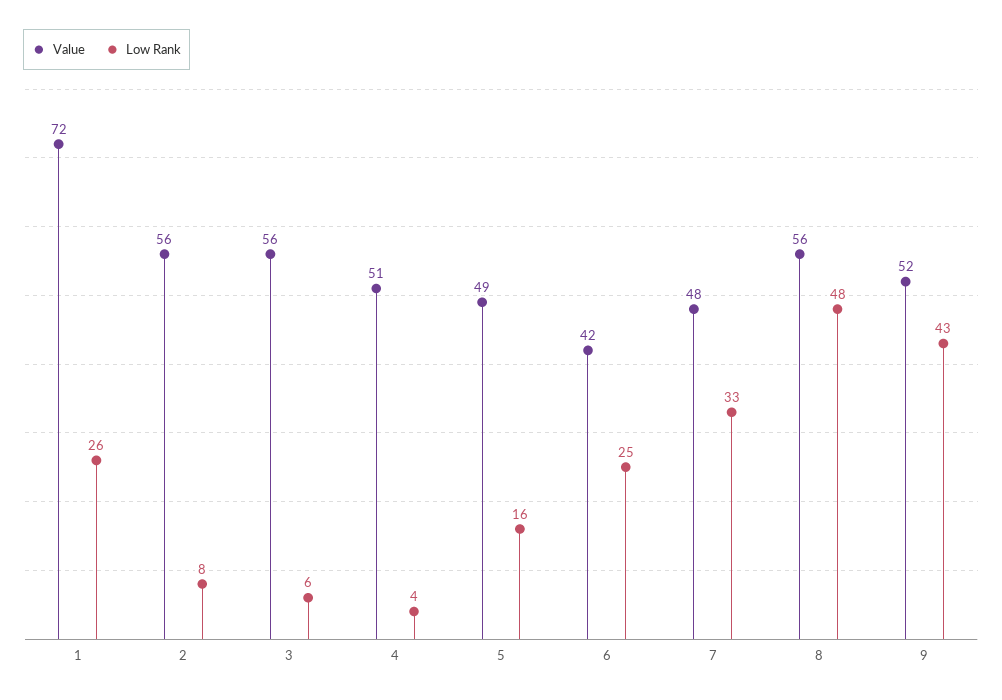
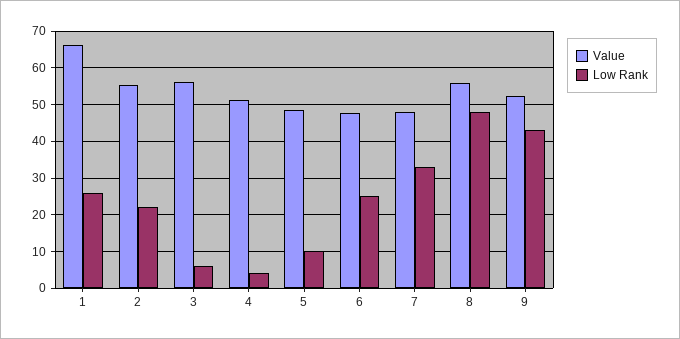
Value, 1: 72 -> 66
Low Rank, 2: 8 -> 22
Low Rank, 5: 16 -> 10
Value, 6: 42 -> 48

